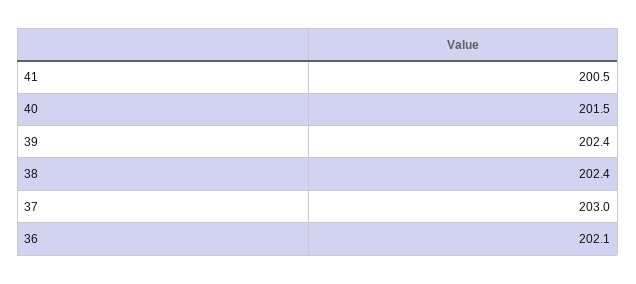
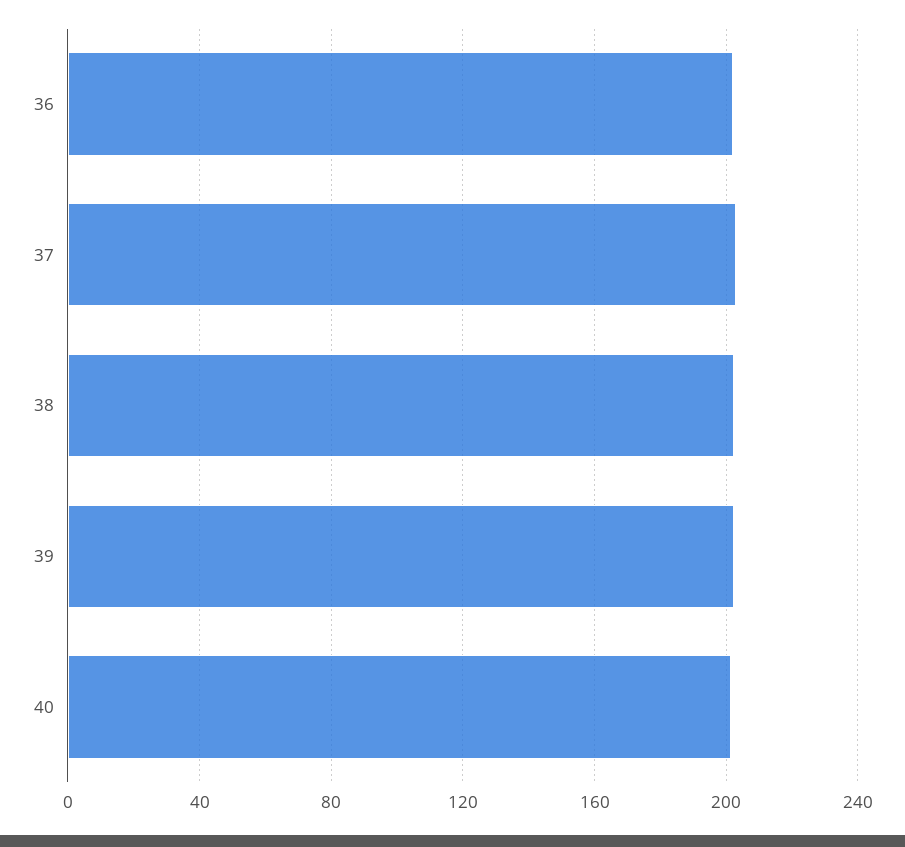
41: 200.5 -> none

